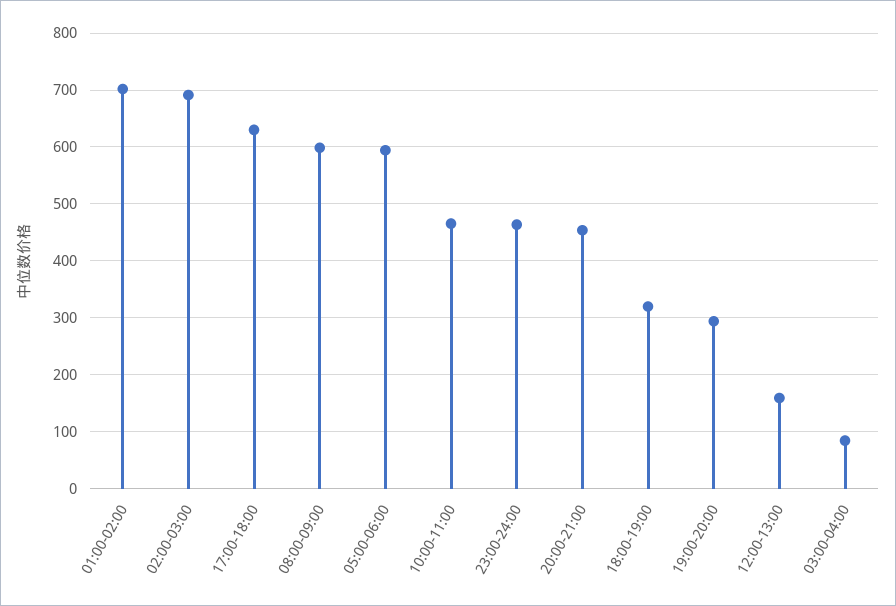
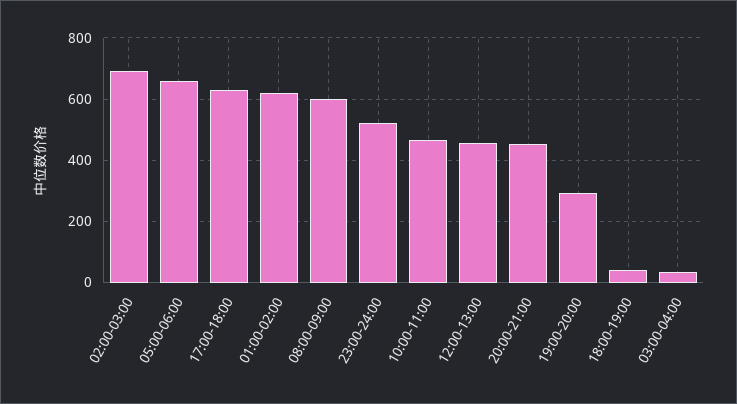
01:00-02:00: 700 -> 620
05:00-06:00: 600 -> 660
23:00-24:00: 460 -> 520
18:00-19:00: 320 -> 40
12:00-13:00: 160 -> 460
03:00-04:00: 80 -> 40

